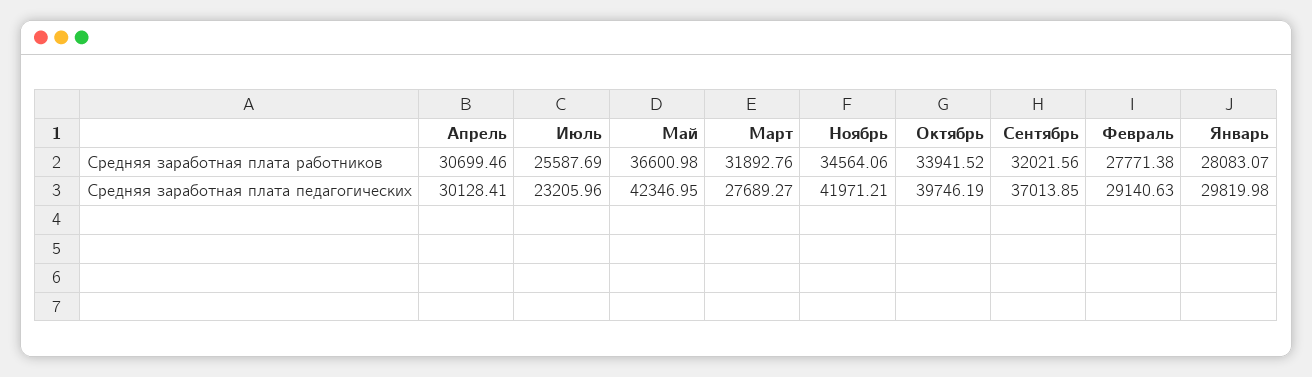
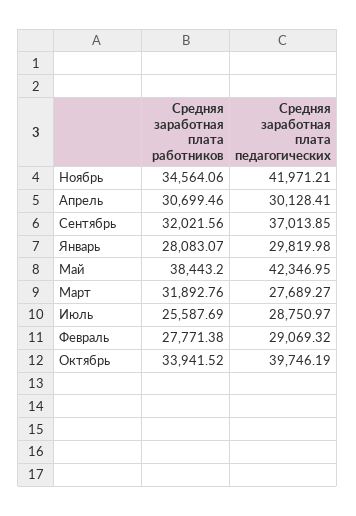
Май, Средняя заработная плата работников: 36600.98 -> 38443.2
Июль, Средняя заработная плата педагогических: 23205.96 -> 28750.97
Февраль, Средняя заработная плата педагогических: 29140.63 -> 29069.32

